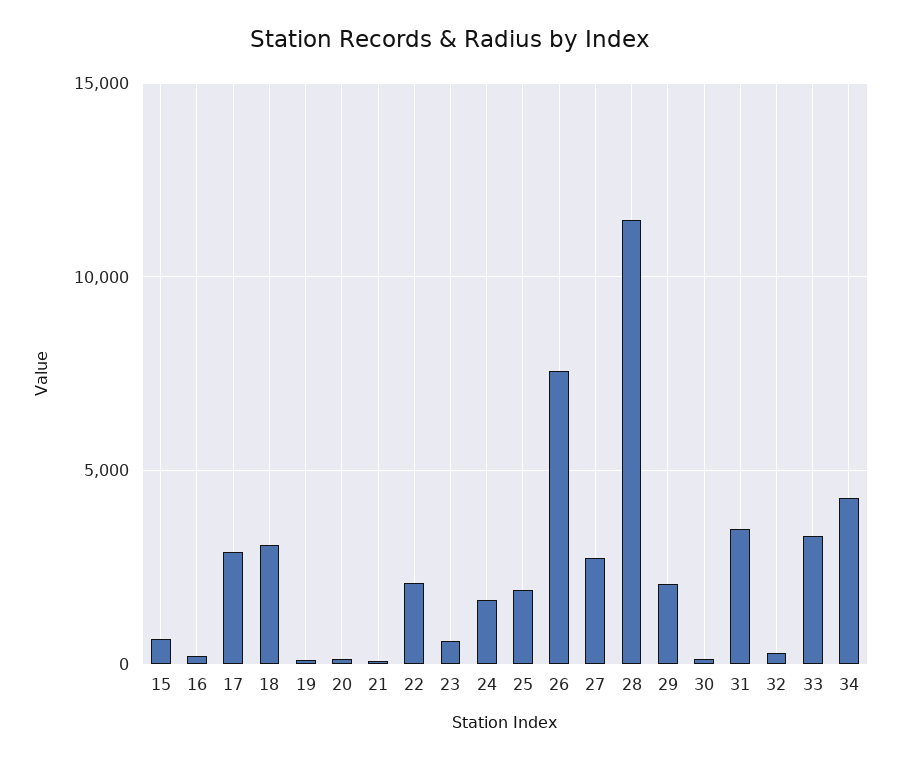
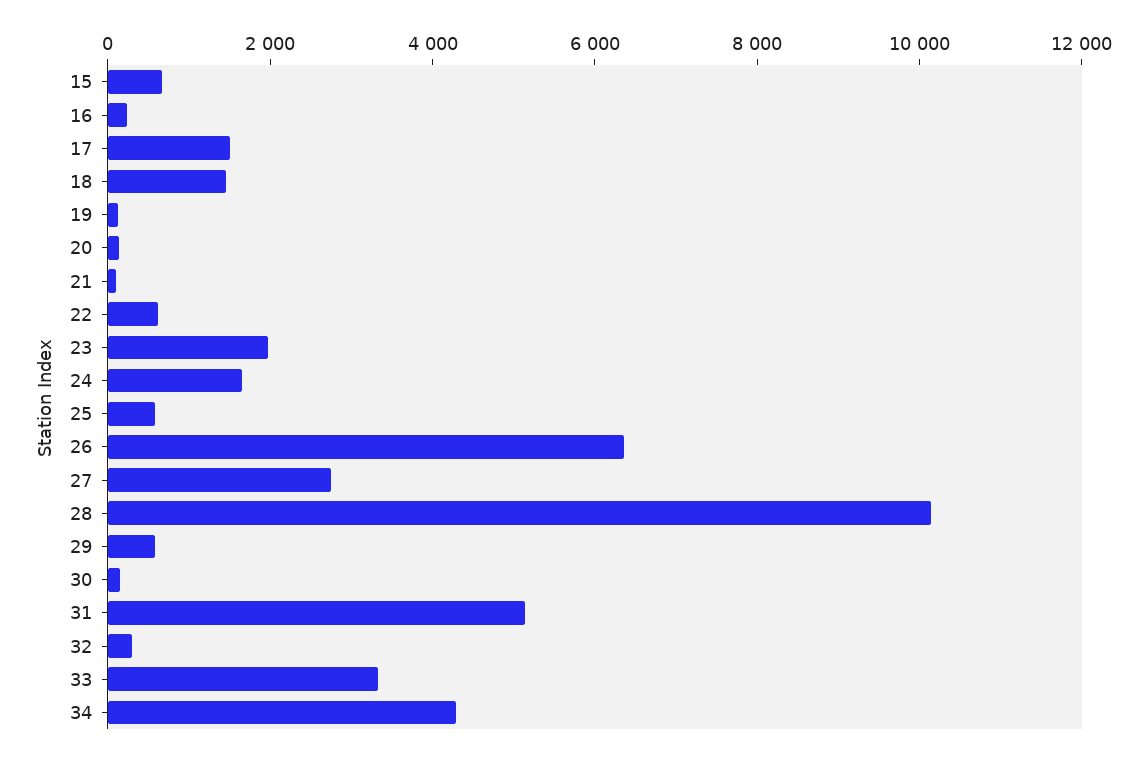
17: 3000 -> 1500
18: 3000 -> 1500
22: 2000 -> 500
23: 500 -> 2000
25: 2000 -> 500
26: 7500 -> 6500
28: 11500 -> 10000
29: 2000 -> 500
31: 3500 -> 5000

